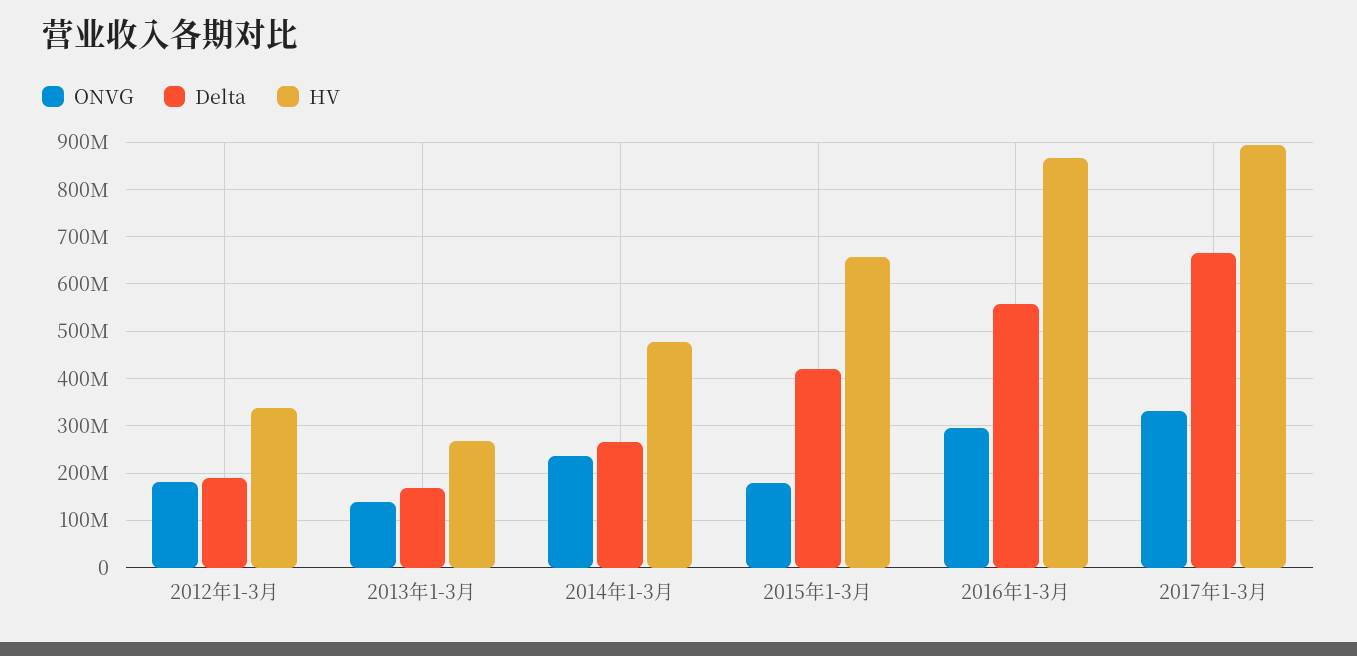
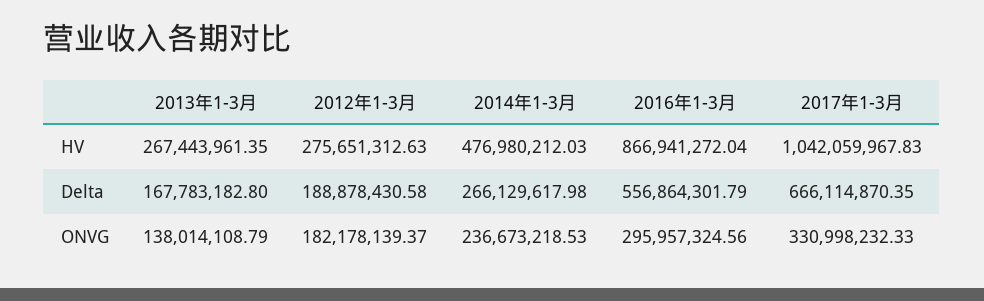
HV, 2012年1-3月: 340000000 -> 275651312.63
ONVG, 2015年1-3月: 180000000 -> none
Delta, 2015年1-3月: 420000000 -> none
HV, 2015年1-3月: 660000000 -> none
HV, 2017年1-3月: 900000000 -> 1042059967.83

